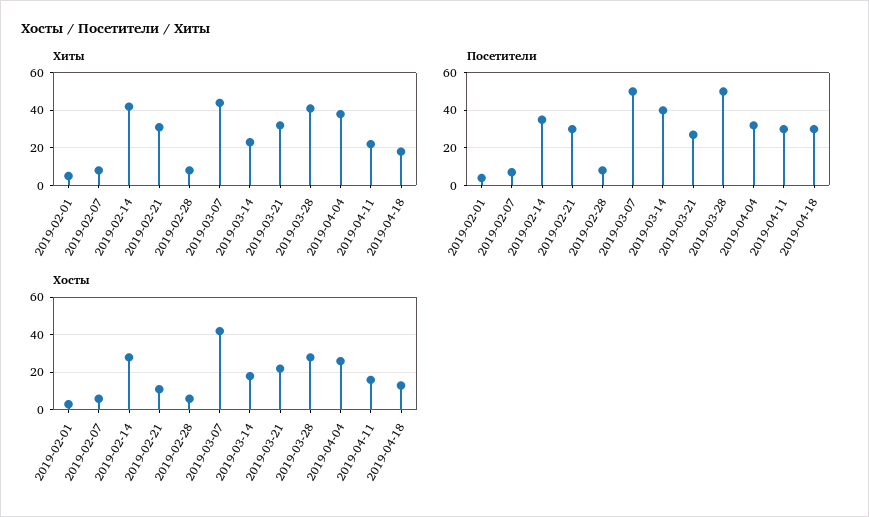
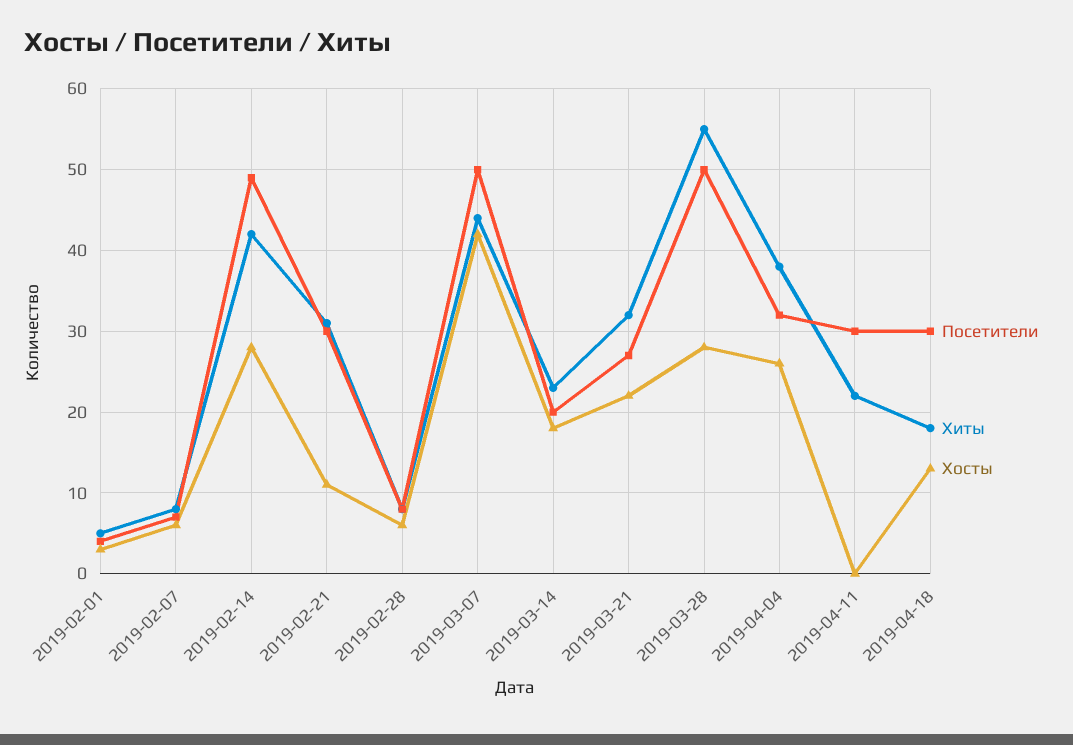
Хиты, 2019-03-28: 40 -> 55
Посетители, 2019-02-14: 35 -> 49
Посетители, 2019-03-14: 40 -> 20
Хосты, 2019-04-11: 15 -> 0

